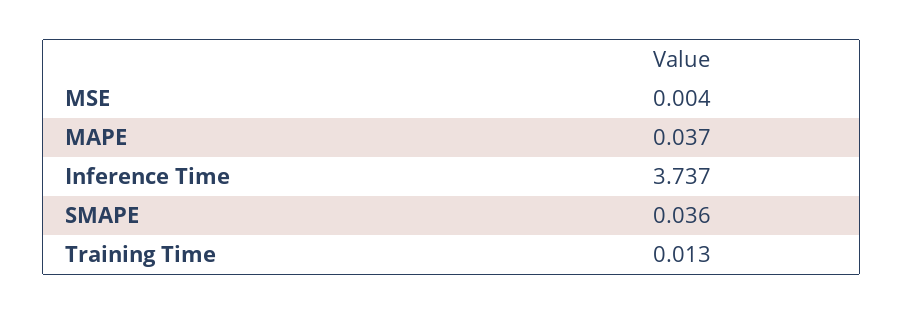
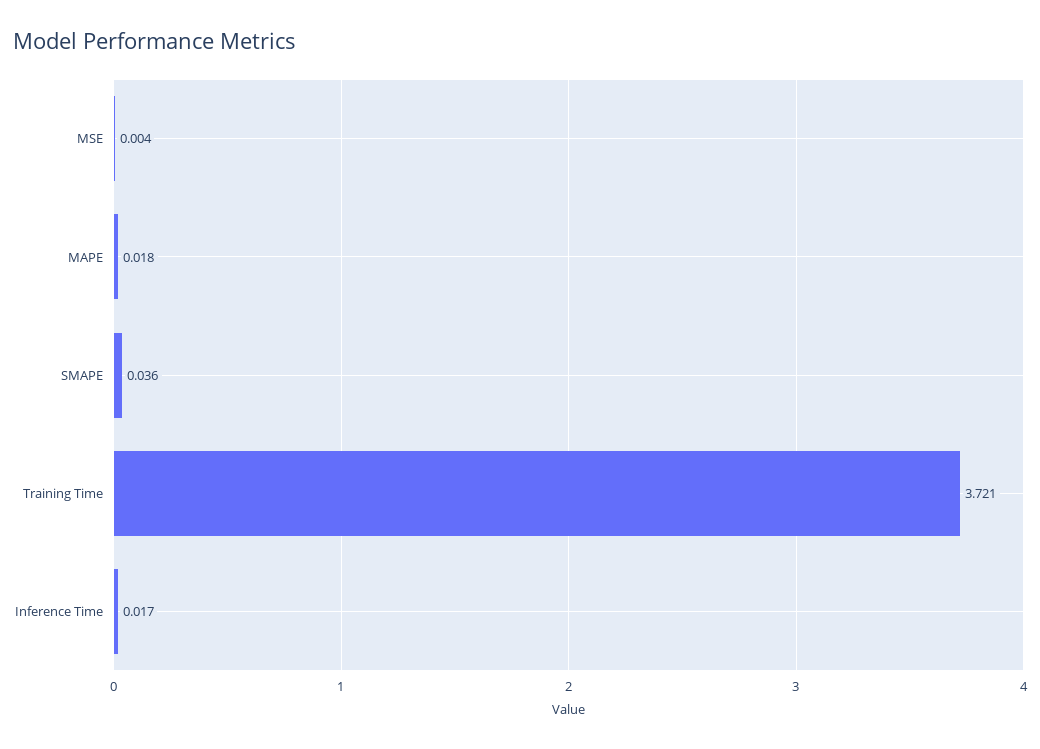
MAPE: 0.037 -> 0.018
Inference Time: 3.737 -> 0.017
Training Time: 0.013 -> 3.721

